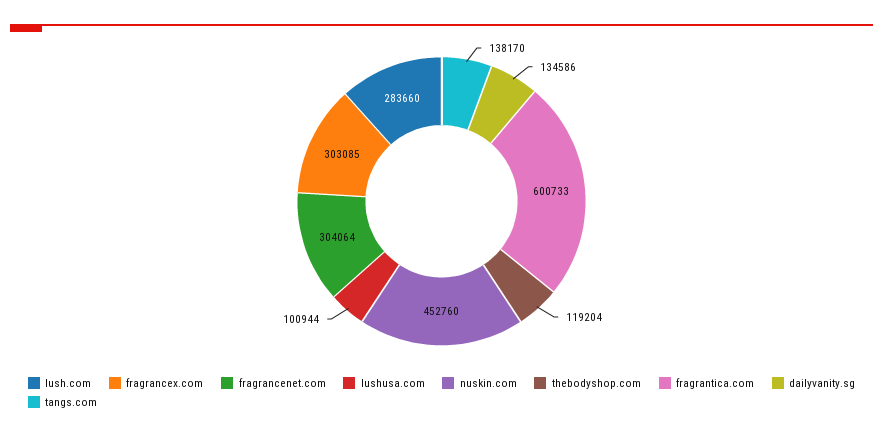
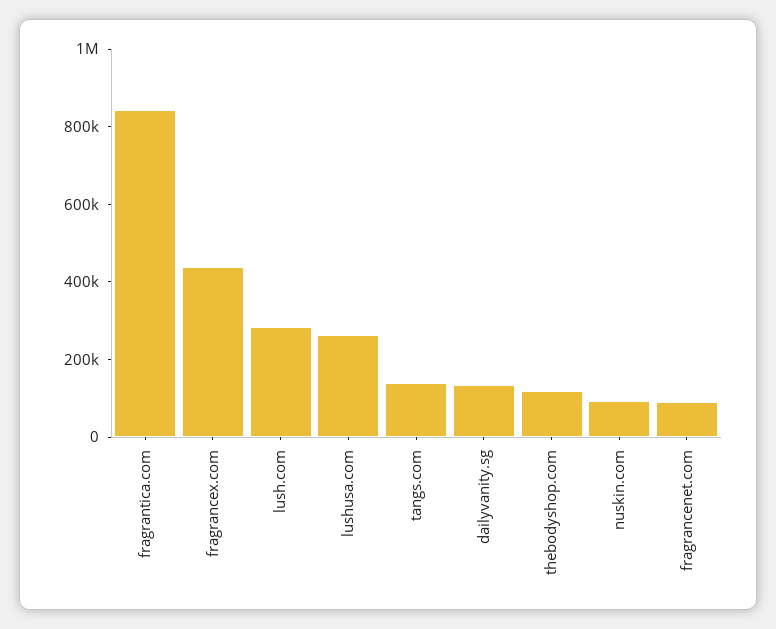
fragrancex.com: 303085 -> 450000
fragrancenet.com: 304064 -> 100000
lushusa.com: 100944 -> 250000
nuskin.com: 452760 -> 100000
fragrantica.com: 600733 -> 850000

